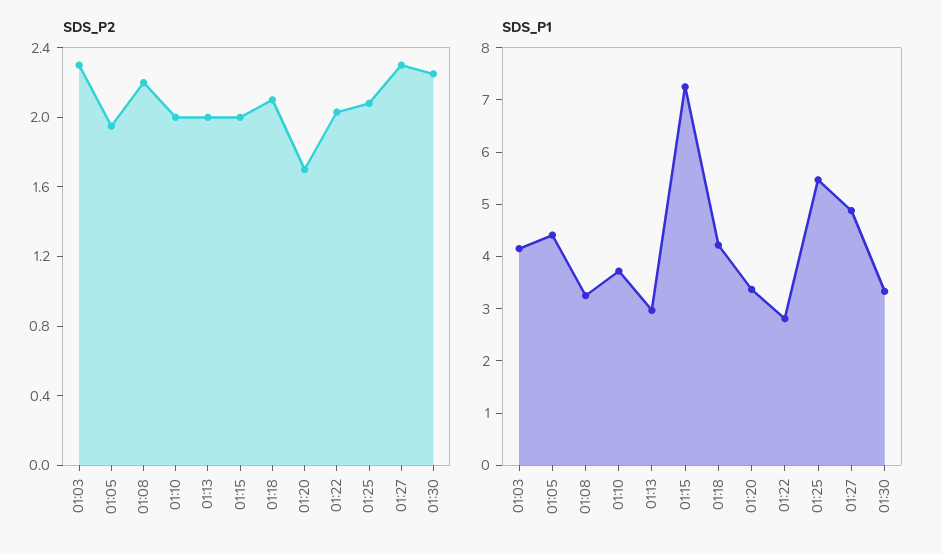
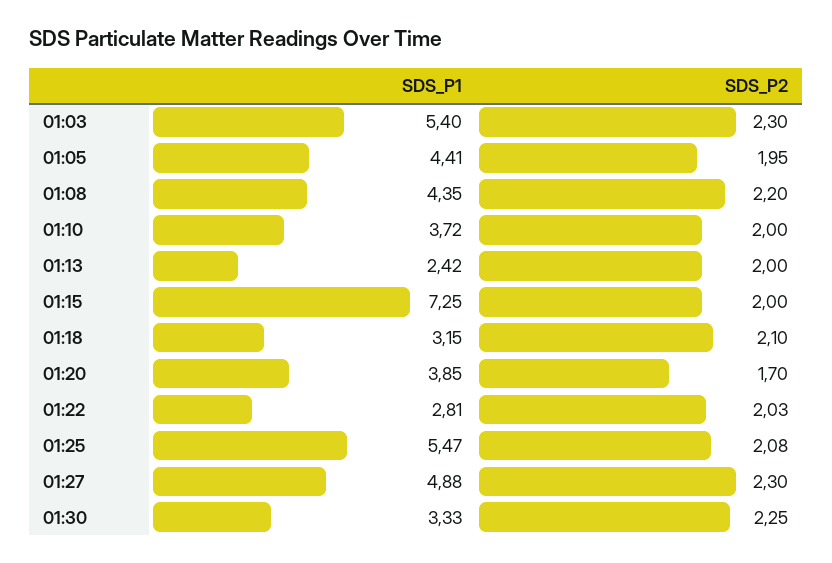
SDS_P1, 01:03: 4.2 -> 5.4
SDS_P1, 01:08: 3.2 -> 4.35
SDS_P1, 01:13: 3 -> 2.42
SDS_P1, 01:18: 4.2 -> 3.15
SDS_P1, 01:20: 3.4 -> 3.85

